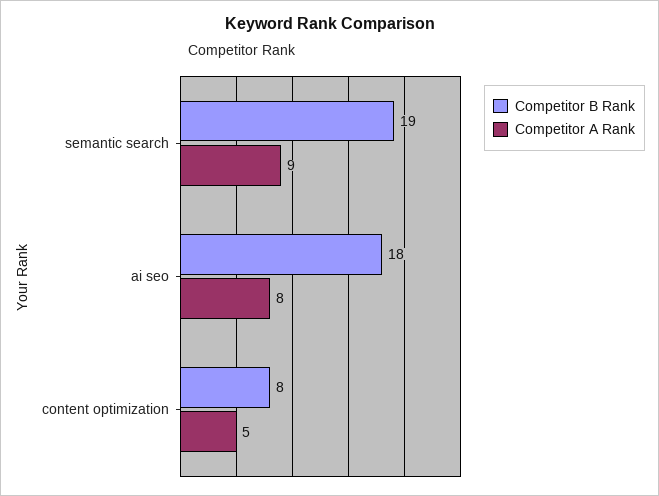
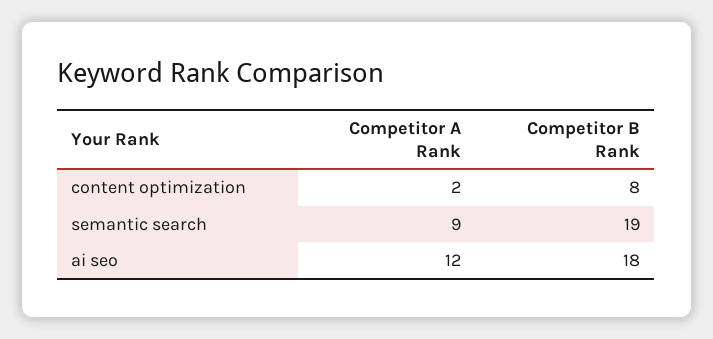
Competitor A Rank, ai seo: 8 -> 12
Competitor A Rank, content optimization: 5 -> 2

